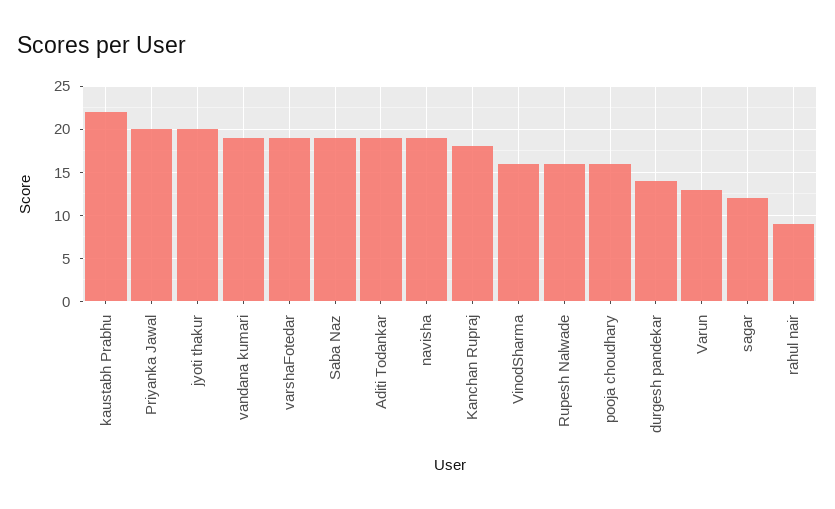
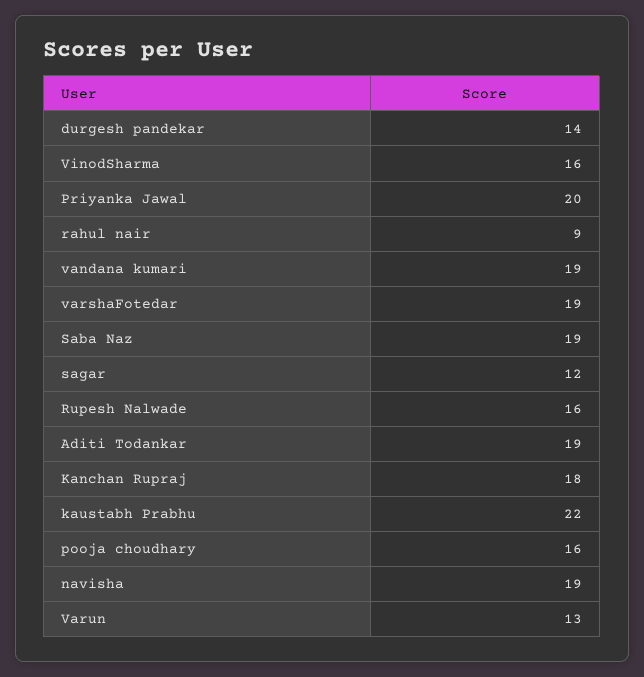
jyoti thakur: 20 -> none

